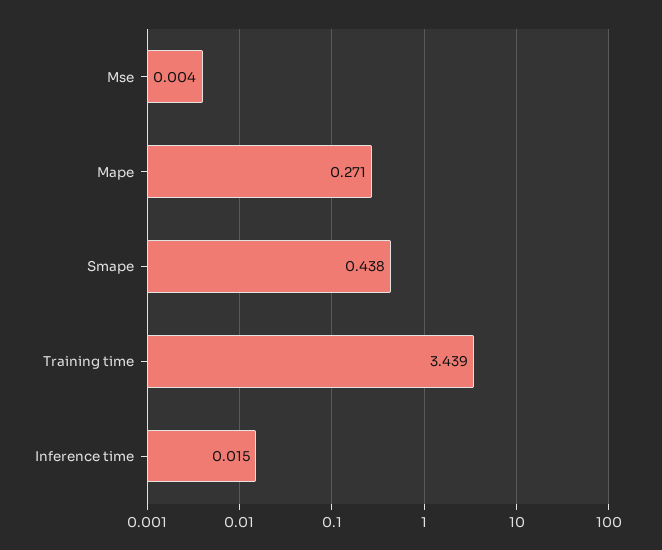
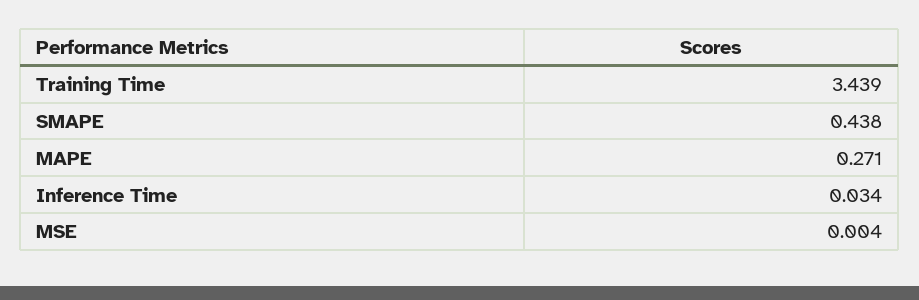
Inference time: 0.015 -> 0.034

